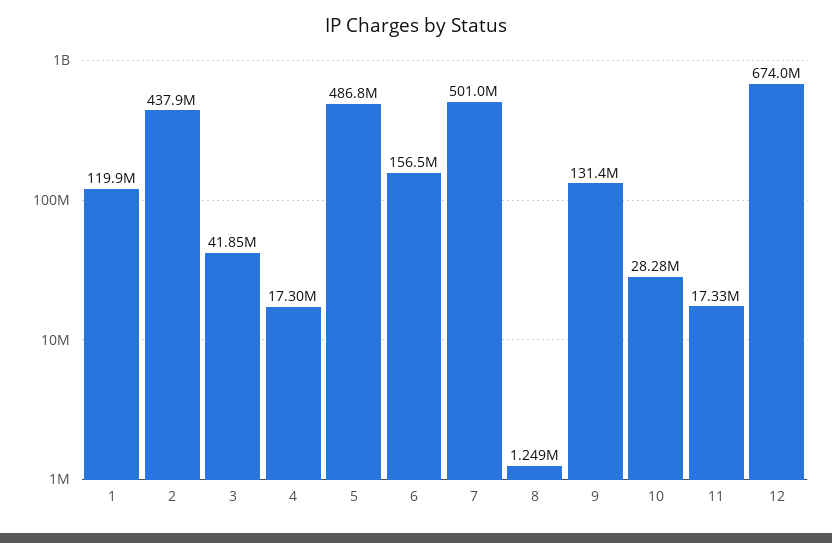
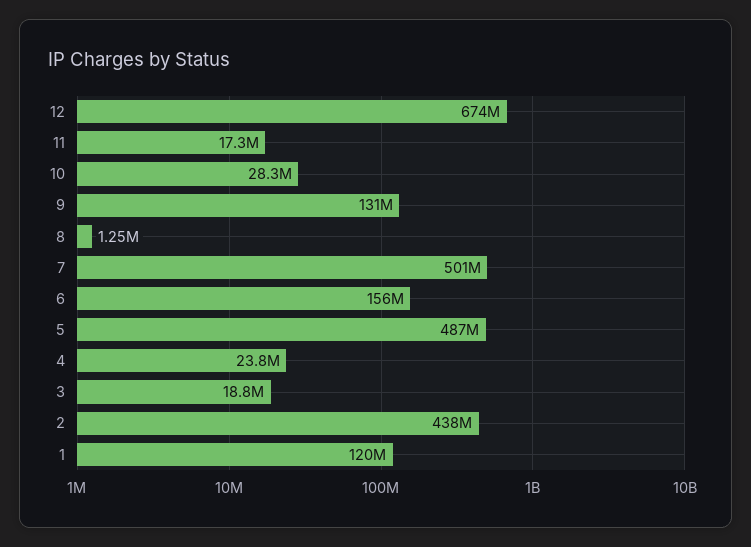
3: 41850000 -> 18800000
4: 17300000 -> 23800000

